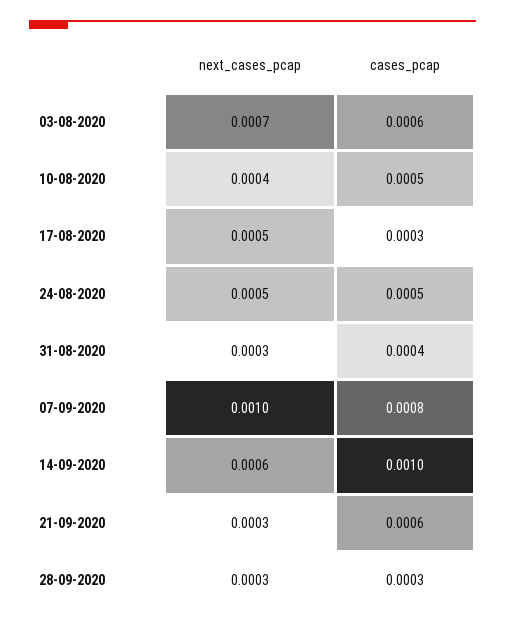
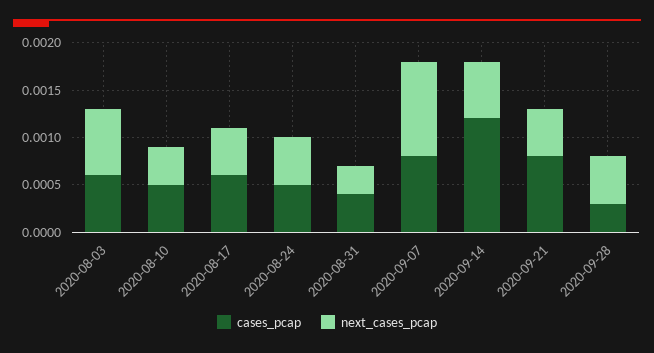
cases_pcap, 17-08-2020: 0.0003 -> 0.0006
cases_pcap, 14-09-2020: 0.001 -> 0.0012
next_cases_pcap, 21-09-2020: 0.0003 -> 0.0005
cases_pcap, 21-09-2020: 0.0006 -> 0.0008
next_cases_pcap, 28-09-2020: 0.0003 -> 0.0005

